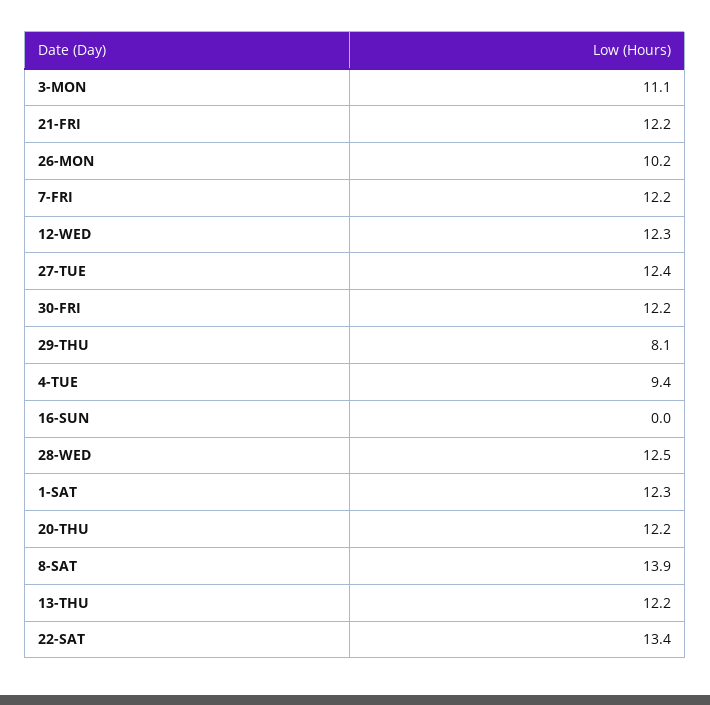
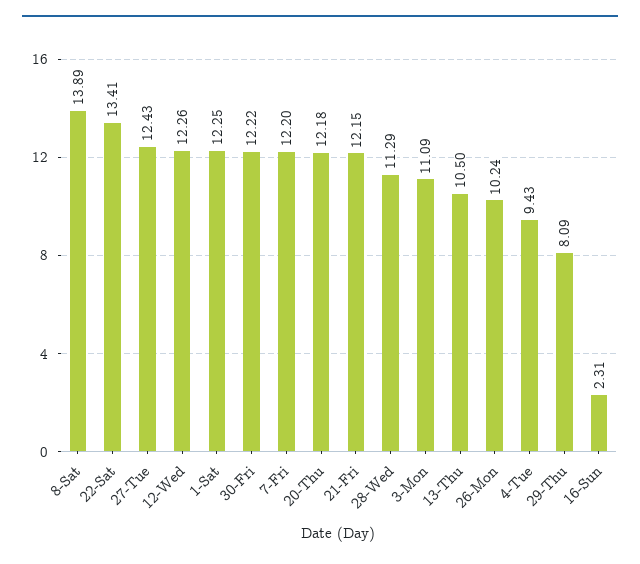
16-SUN: 0 -> 2.31
28-WED: 12.5 -> 11.29
13-THU: 12.2 -> 10.5

